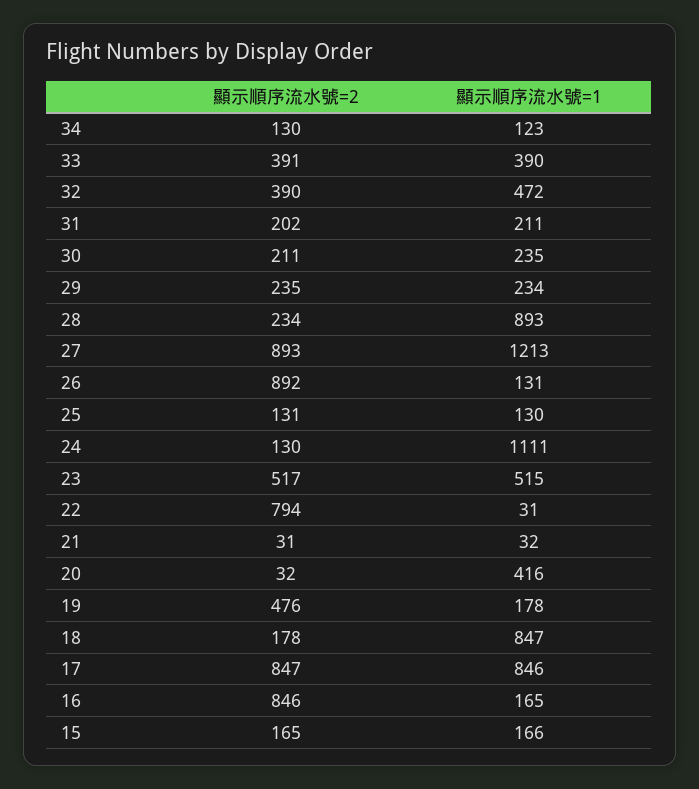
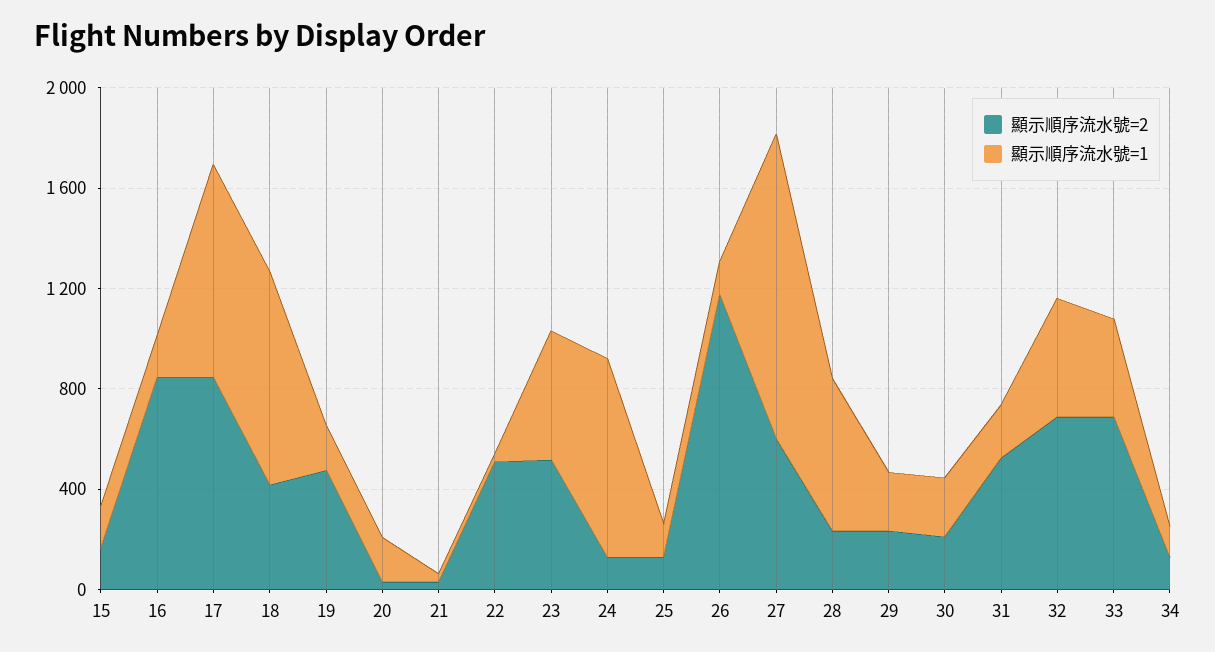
顯示順序流水號=2, 33: 391 -> 700
顯示順序流水號=2, 32: 390 -> 700
顯示順序流水號=2, 31: 202 -> 500
顯示順序流水號=1, 28: 893 -> 600
顯示順序流水號=2, 27: 893 -> 600
顯示順序流水號=2, 26: 892 -> 1200
顯示順序流水號=1, 24: 1111 -> 800
顯示順序流水號=2, 22: 794 -> 500
顯示順序流水號=1, 20: 416 -> 200
顯示順序流水號=2, 18: 178 -> 400

